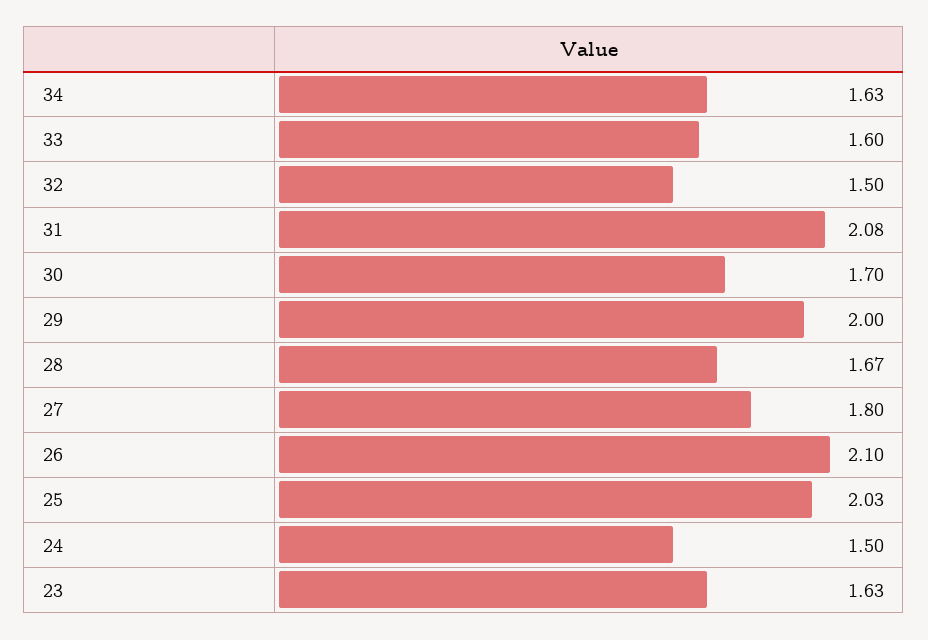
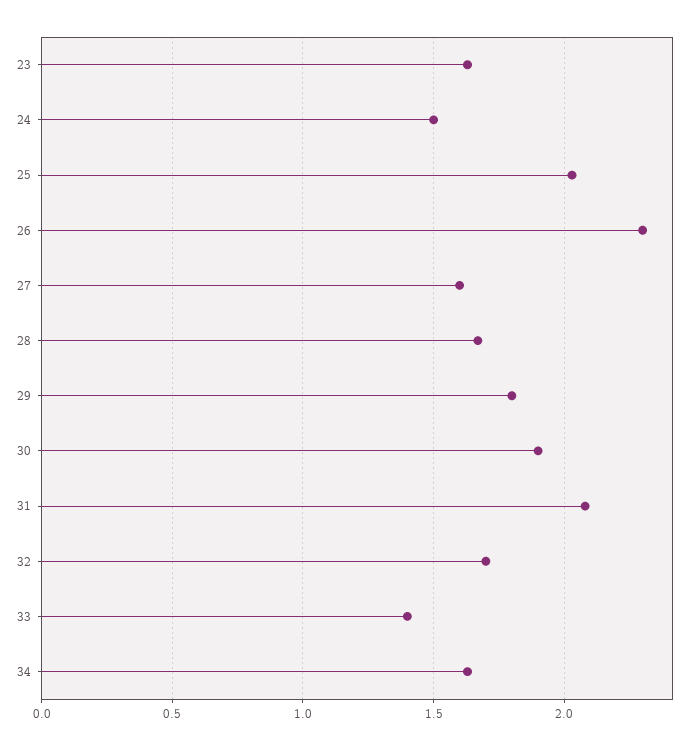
33: 1.6 -> 1.4
32: 1.5 -> 1.7
30: 1.7 -> 1.9
29: 2 -> 1.8
27: 1.8 -> 1.6
26: 2.1 -> 2.3

